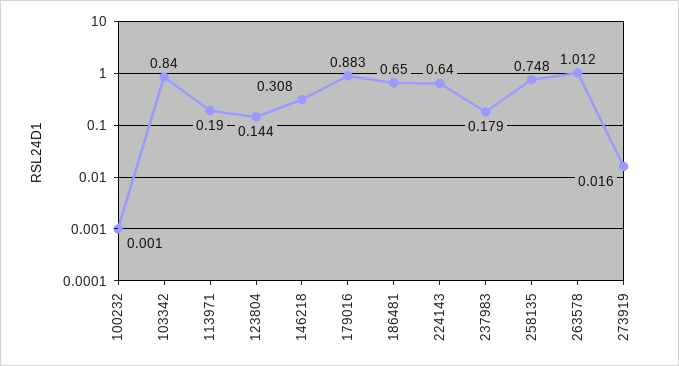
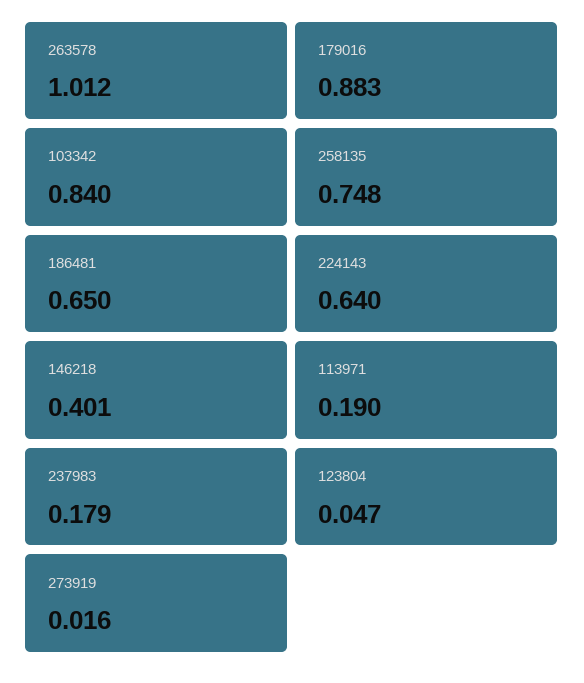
100232: 0.001 -> none
123804: 0.144 -> 0.047
146218: 0.308 -> 0.401

